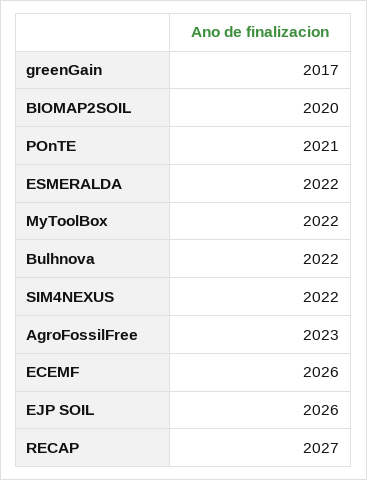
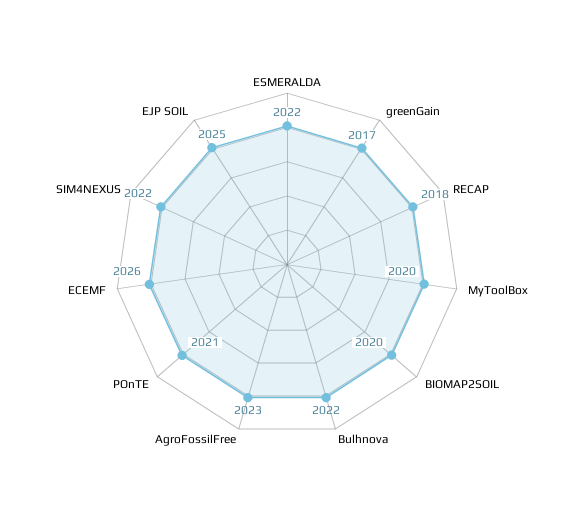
MyToolBox: 2022 -> 2020
EJP SOIL: 2026 -> 2025
RECAP: 2027 -> 2018

